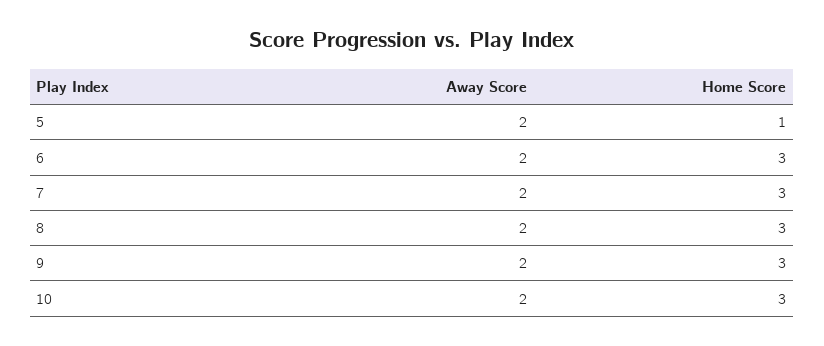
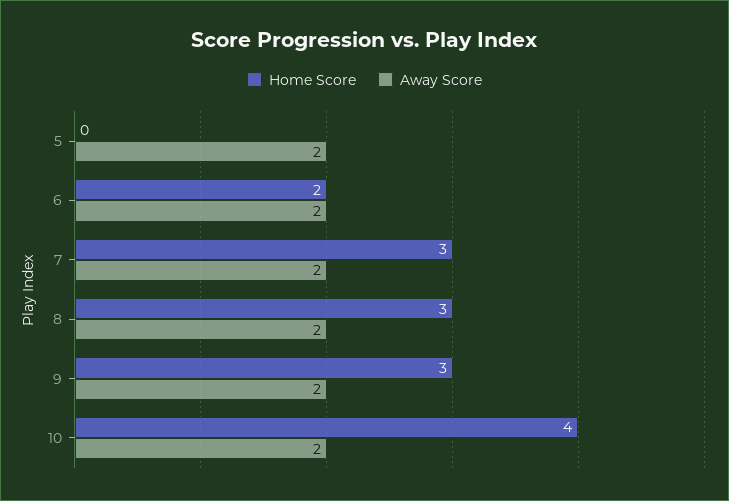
Home Score, 5: 1 -> 0
Home Score, 6: 3 -> 2
Home Score, 10: 3 -> 4

